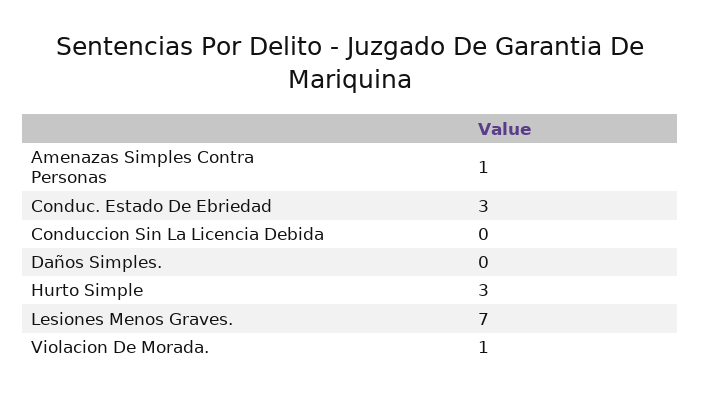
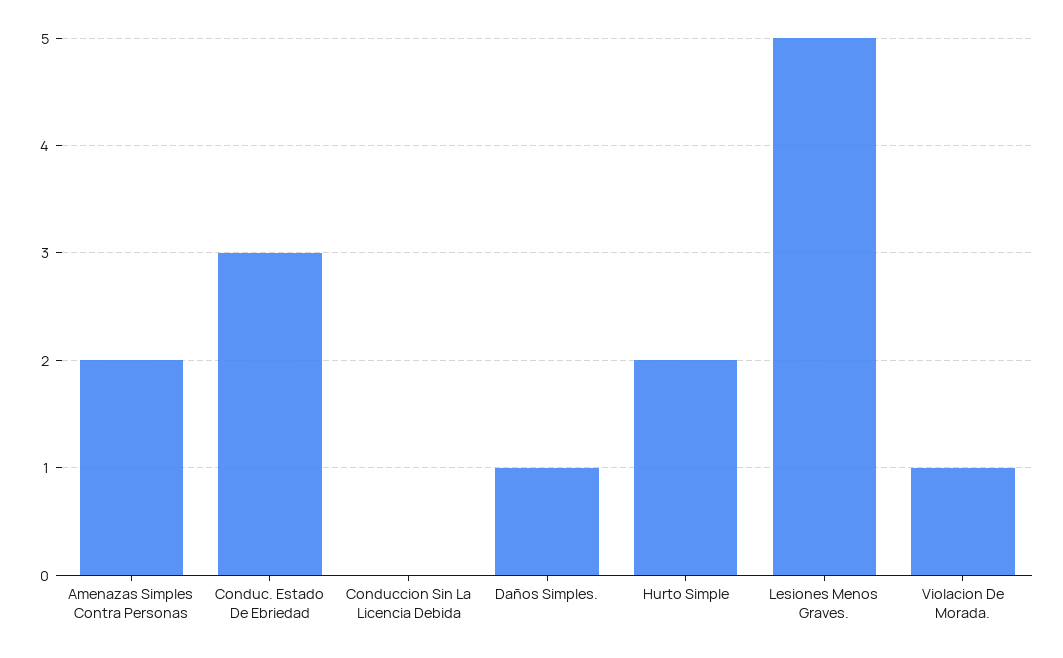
Amenazas Simples Contra Personas: 1 -> 2
Daños Simples.: 0 -> 1
Hurto Simple: 3 -> 2
Lesiones Menos Graves.: 7 -> 5

